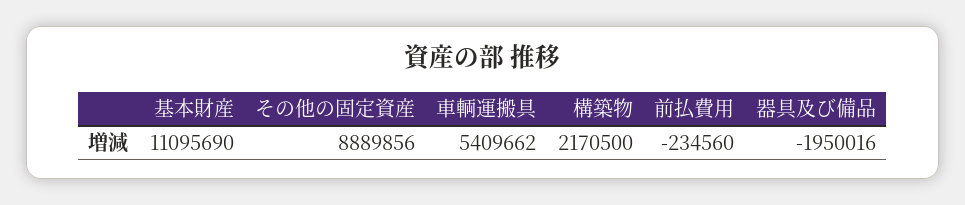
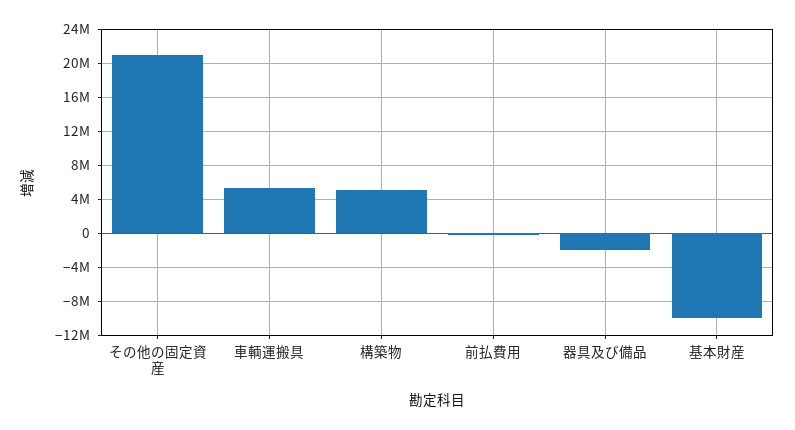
基本財産: 11095690 -> -10000000
その他の固定資産: 8889856 -> 21000000
構築物: 2170500 -> 5000000

